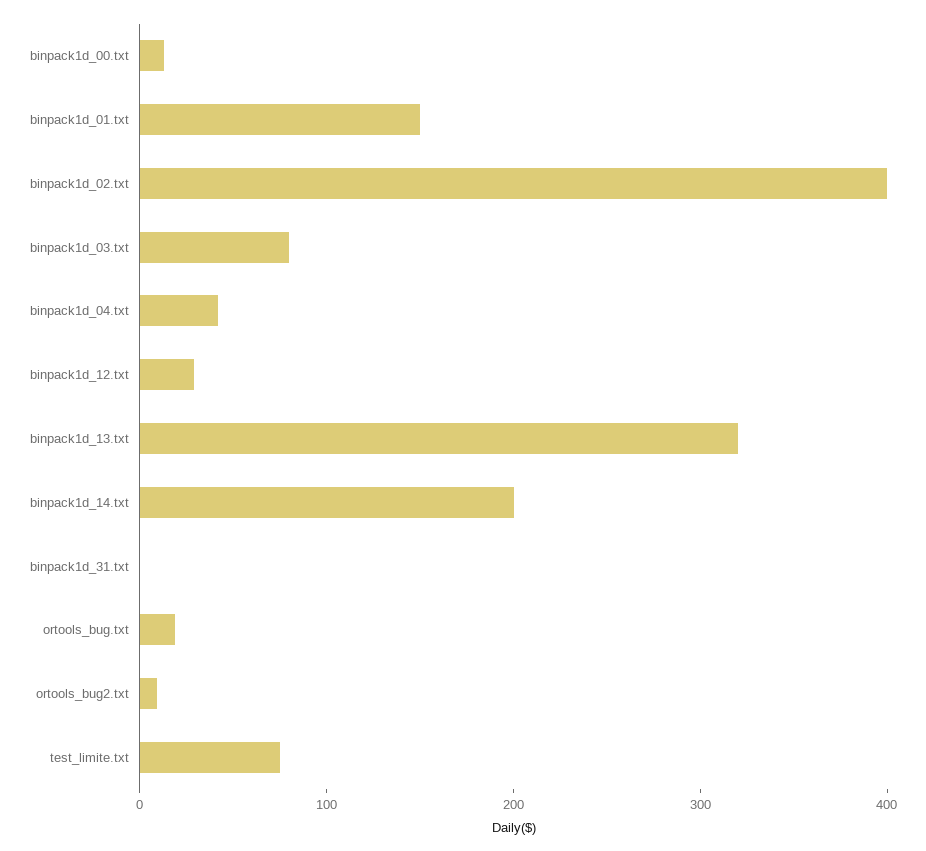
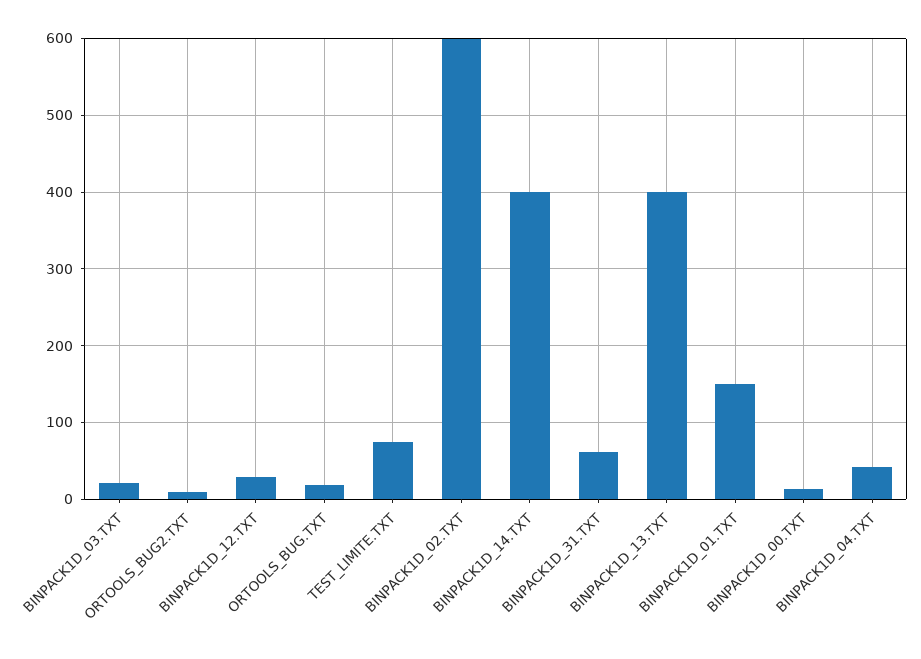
binpack1d_02.txt: 400 -> 600
binpack1d_03.txt: 80 -> 20
binpack1d_13.txt: 320 -> 400
binpack1d_14.txt: 200 -> 400
binpack1d_31.txt: 0 -> 60

